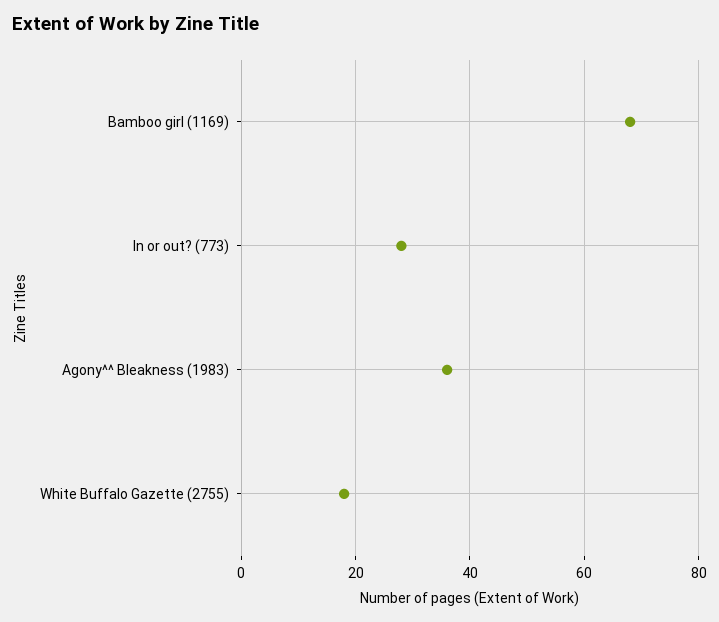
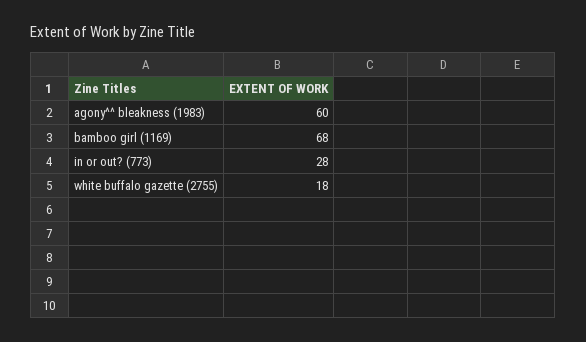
Agony^^ Bleakness (1983): 35 -> 60

